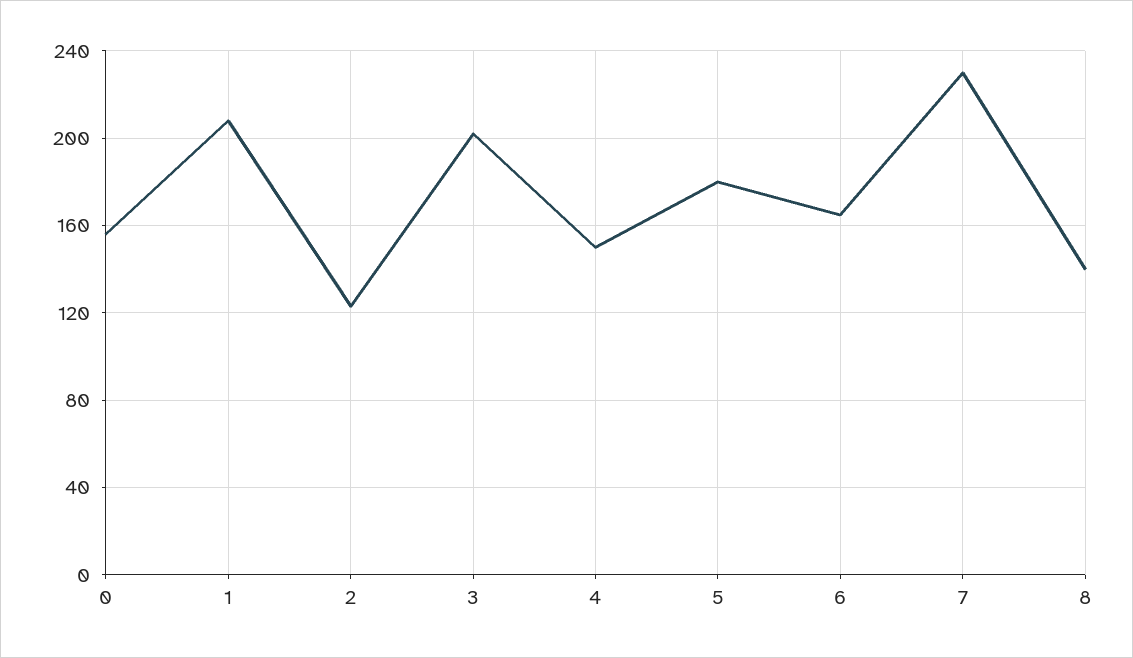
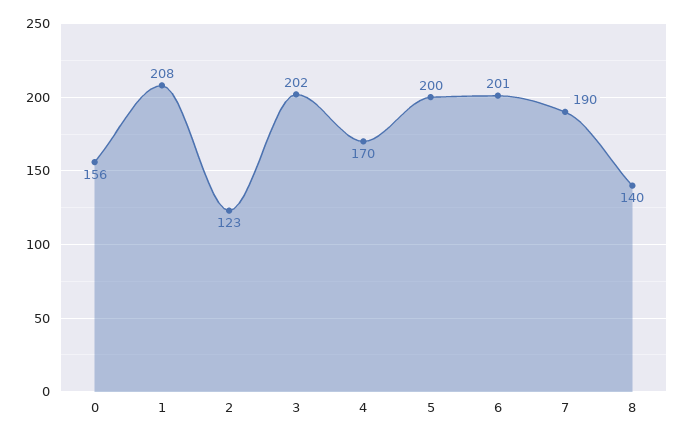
4: 150 -> 170
5: 180 -> 200
6: 165 -> 201
7: 230 -> 190

